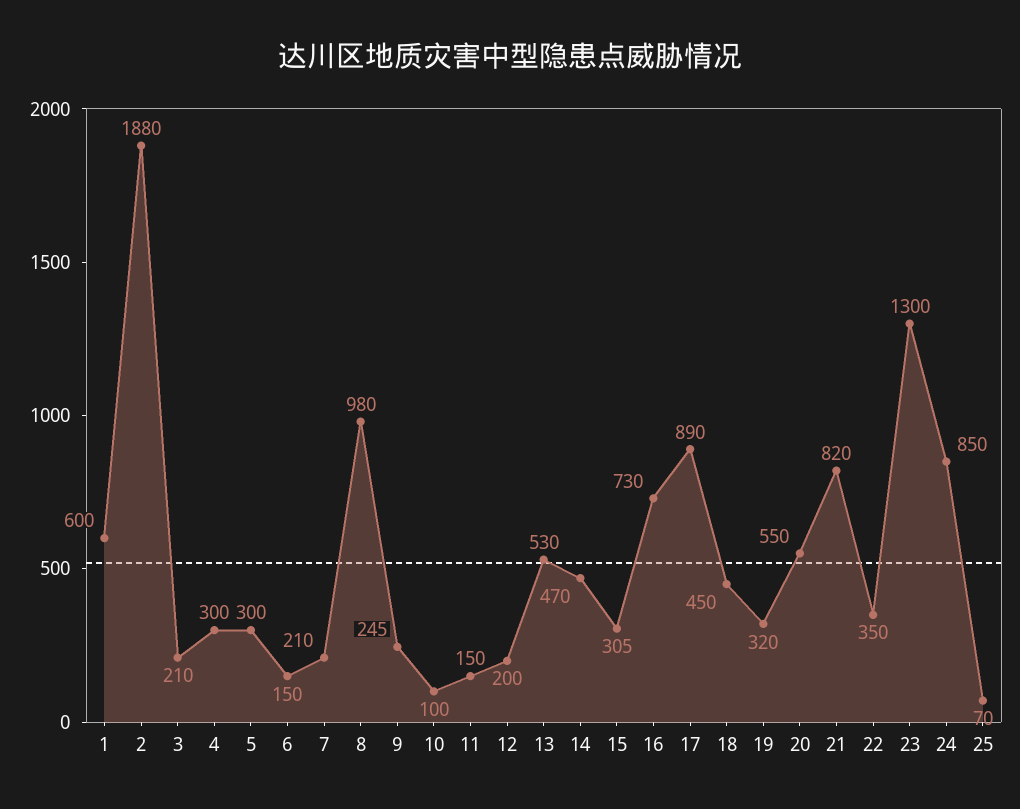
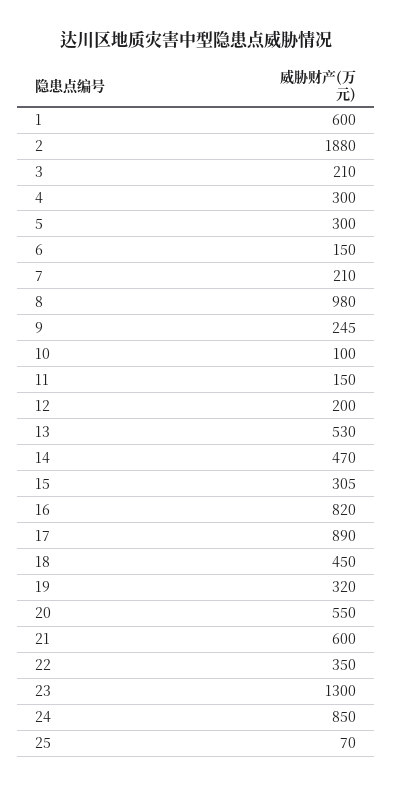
16: 730 -> 820
21: 820 -> 600

